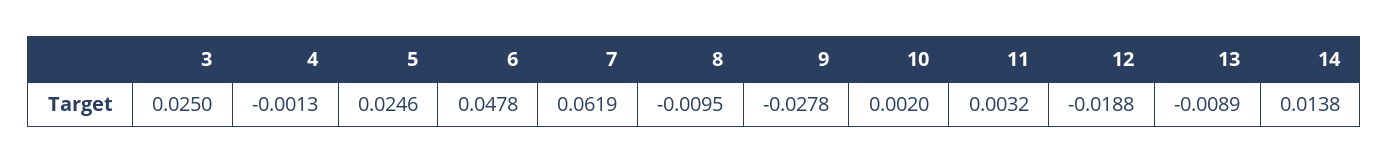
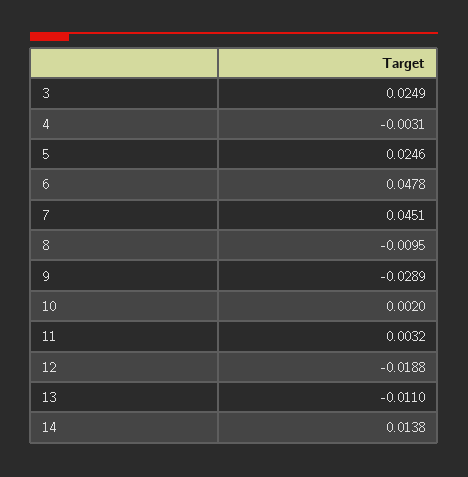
3: 0.025 -> 0.0249
4: -0.0013 -> -0.0031
7: 0.0619 -> 0.0451
9: -0.0278 -> -0.0289
13: -0.0089 -> -0.011

